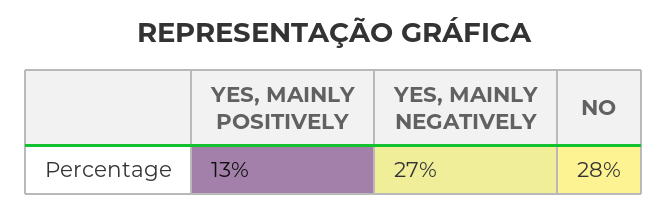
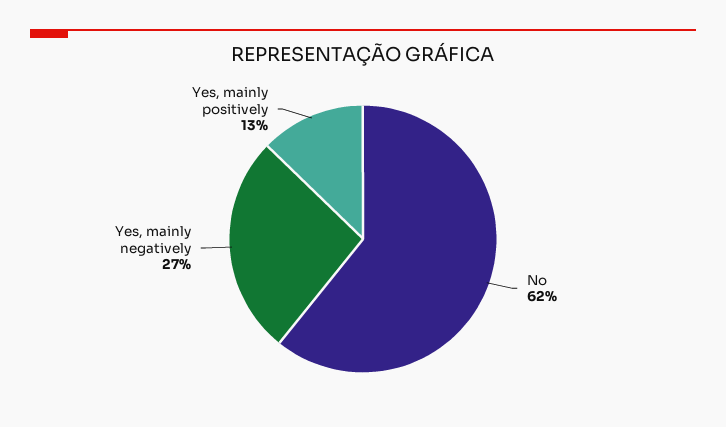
NO: 28 -> 62

